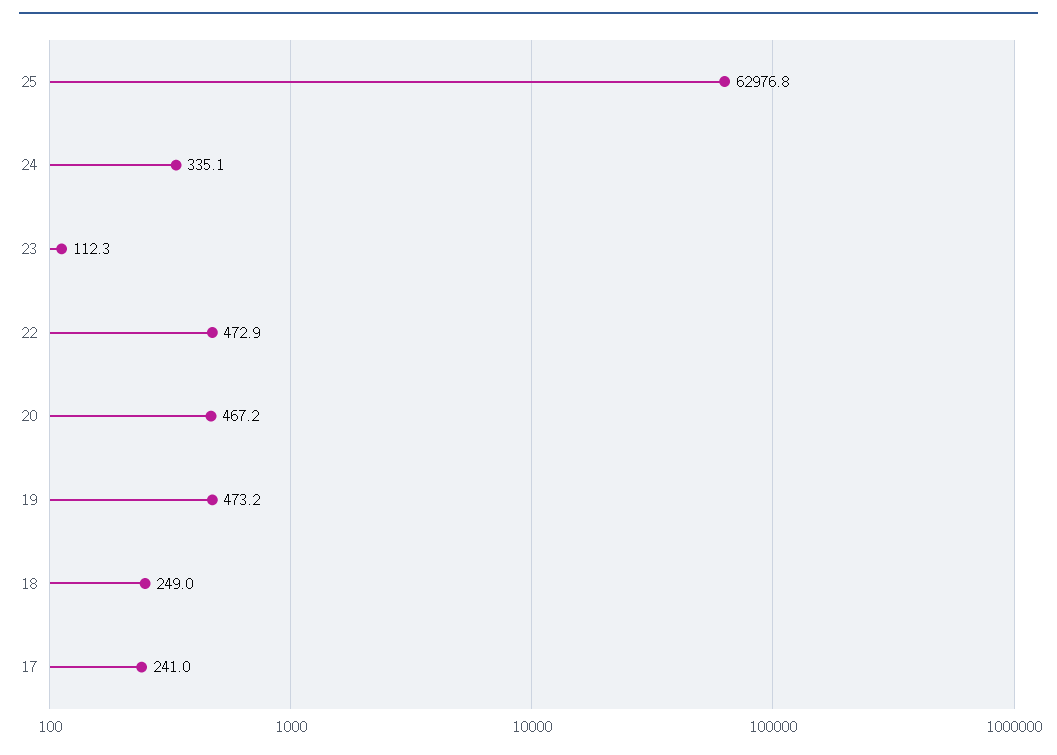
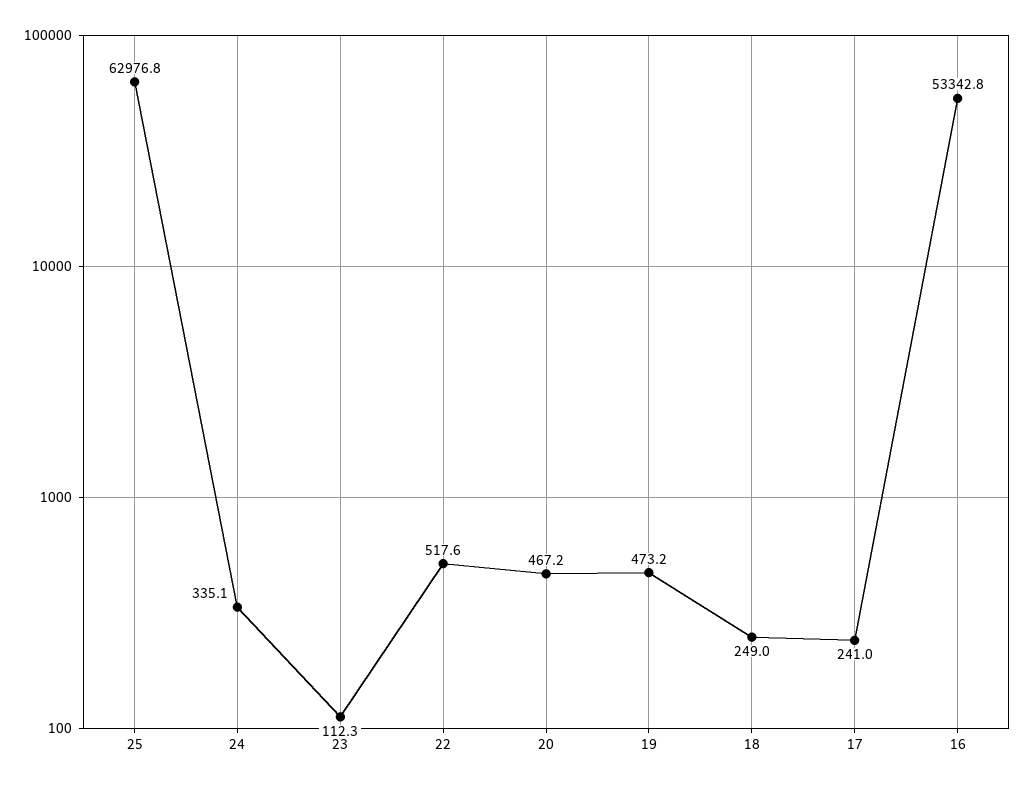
22: 472.9 -> 517.6
16: none -> 53342.8

